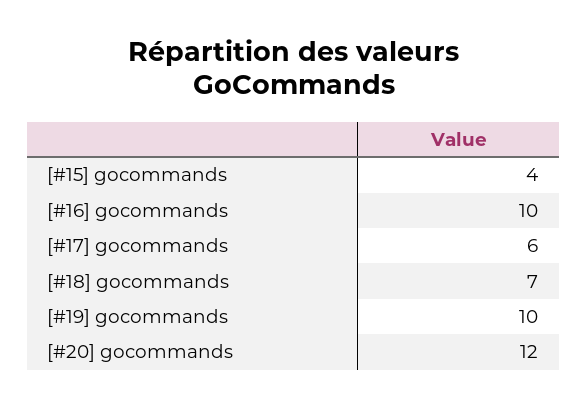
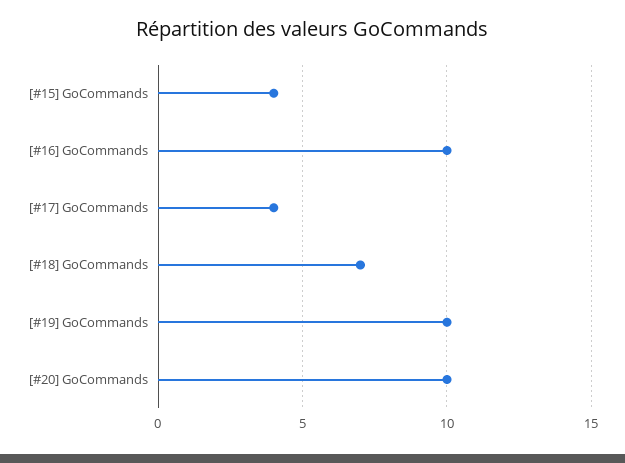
[#17] gocommands: 6 -> 4
[#20] gocommands: 12 -> 10

